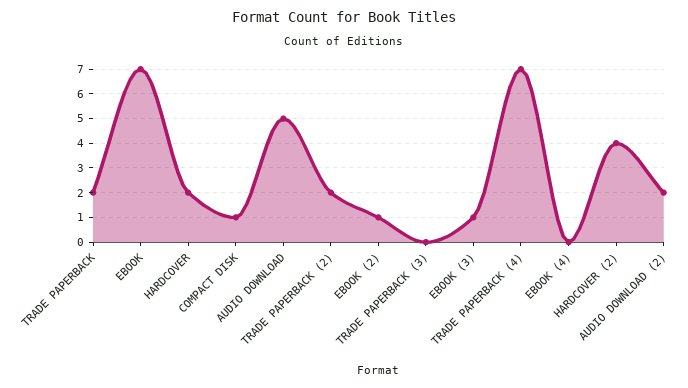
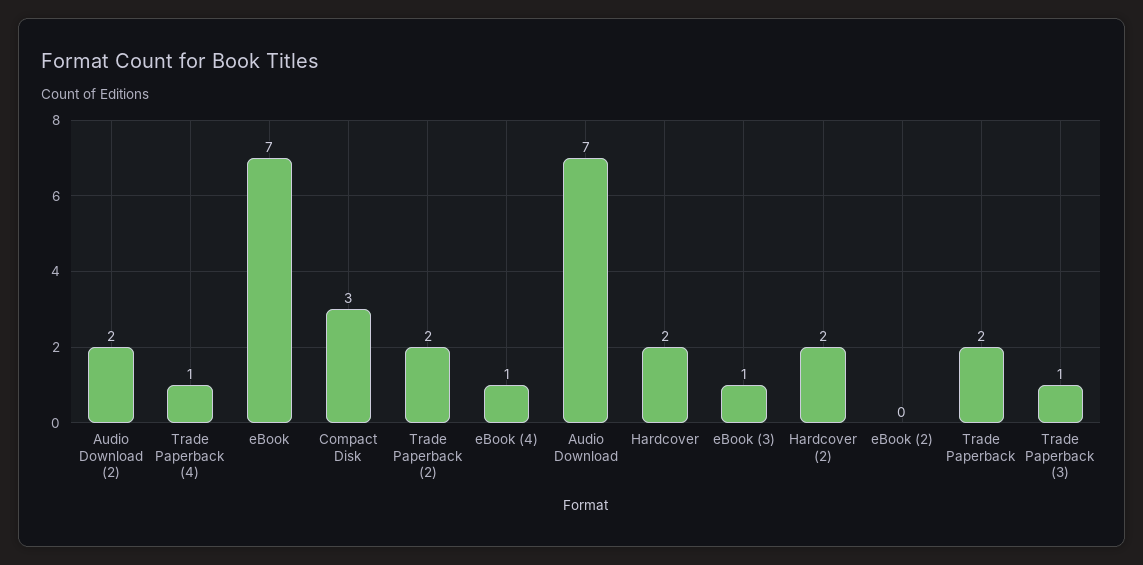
COMPACT DISK: 1 -> 3
AUDIO DOWNLOAD: 5 -> 7
EBOOK (2): 1 -> 0
TRADE PAPERBACK (3): 0 -> 1
TRADE PAPERBACK (4): 7 -> 1
EBOOK (4): 0 -> 1
HARDCOVER (2): 4 -> 2

